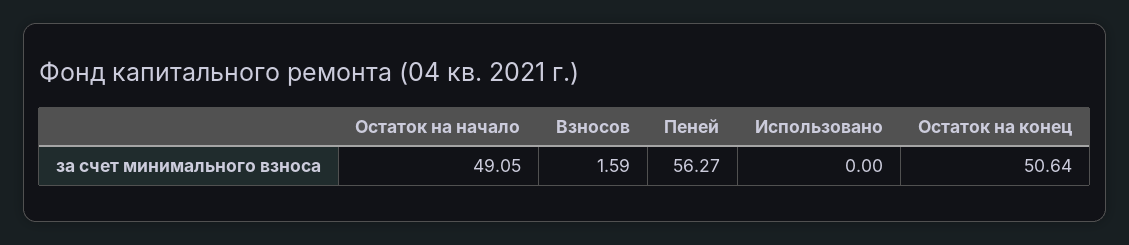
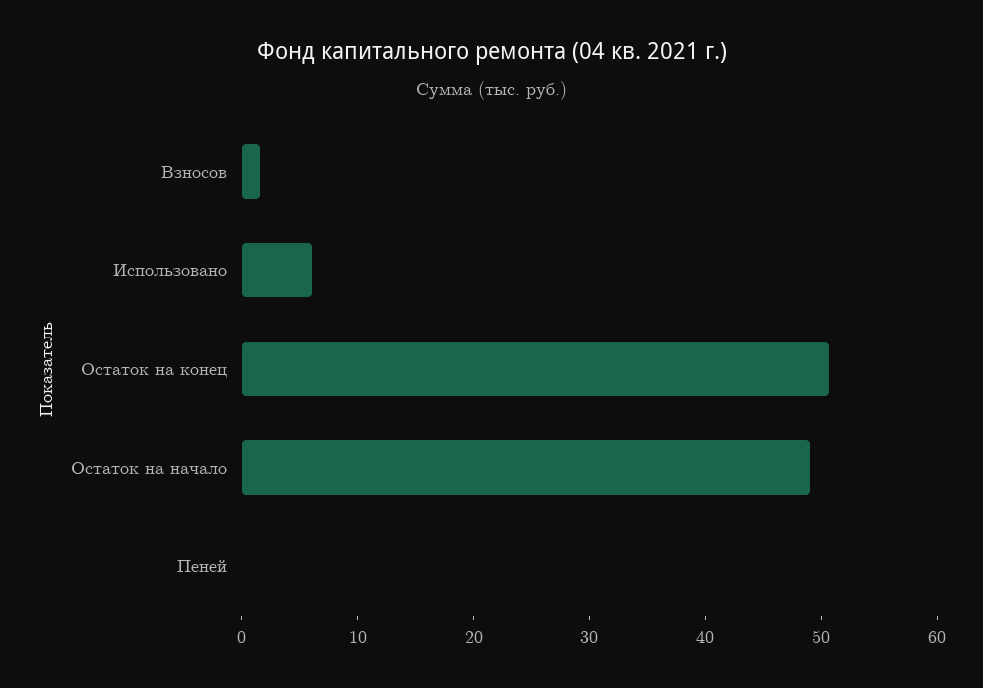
Пеней: 56.27 -> 0
Использовано: 0 -> 6

